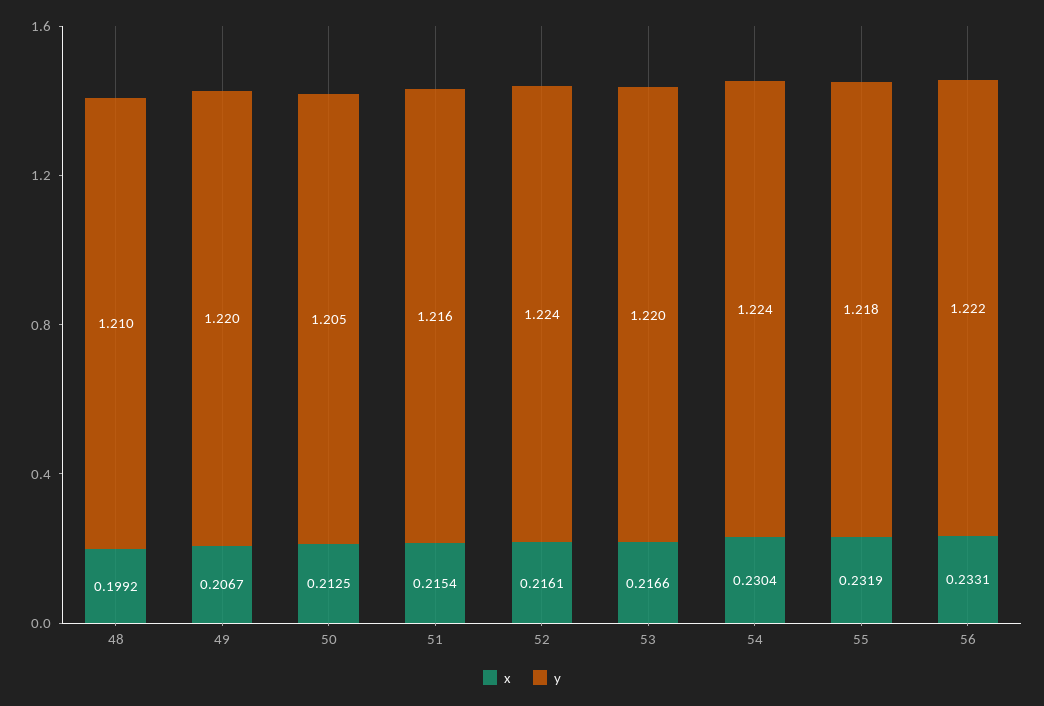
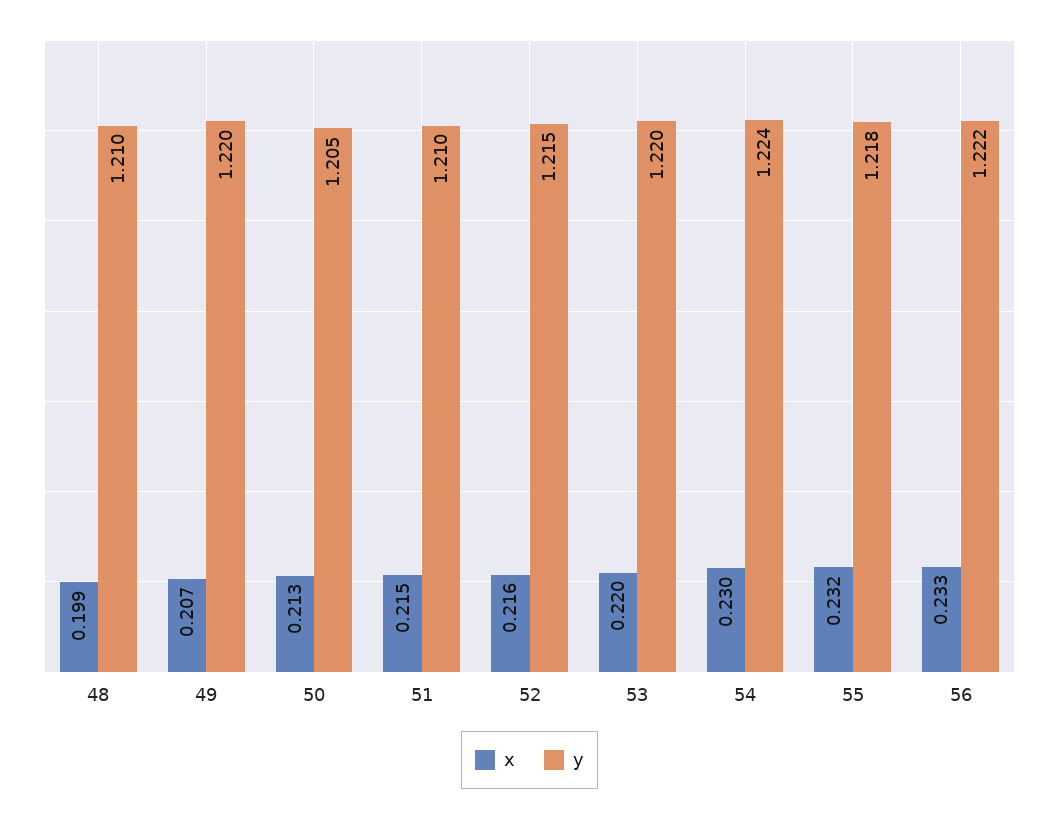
y, 51: 1.216 -> 1.21
y, 52: 1.224 -> 1.215
x, 53: 0.2166 -> 0.22

